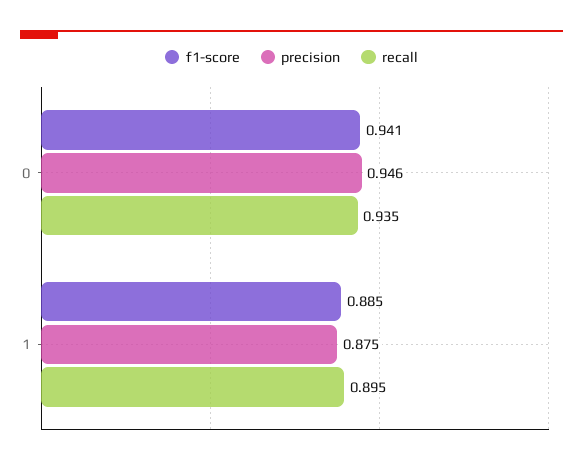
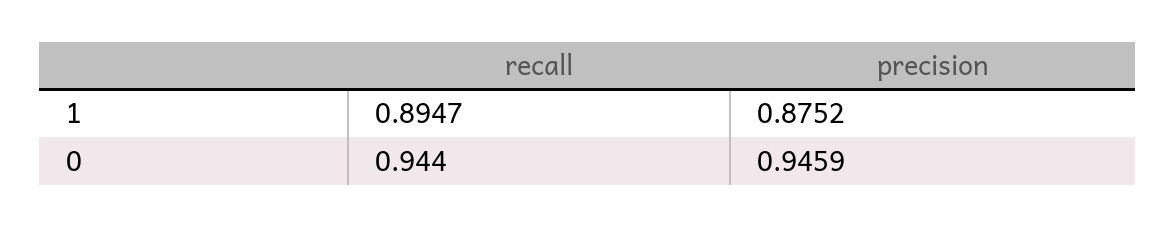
f1-score, 0: 0.941 -> none
recall, 0: 0.935 -> 0.944
f1-score, 1: 0.885 -> none

